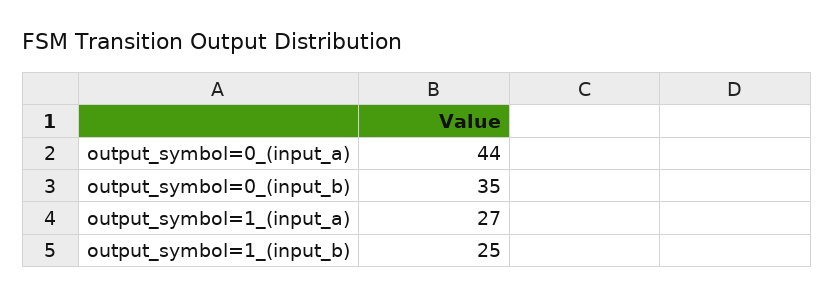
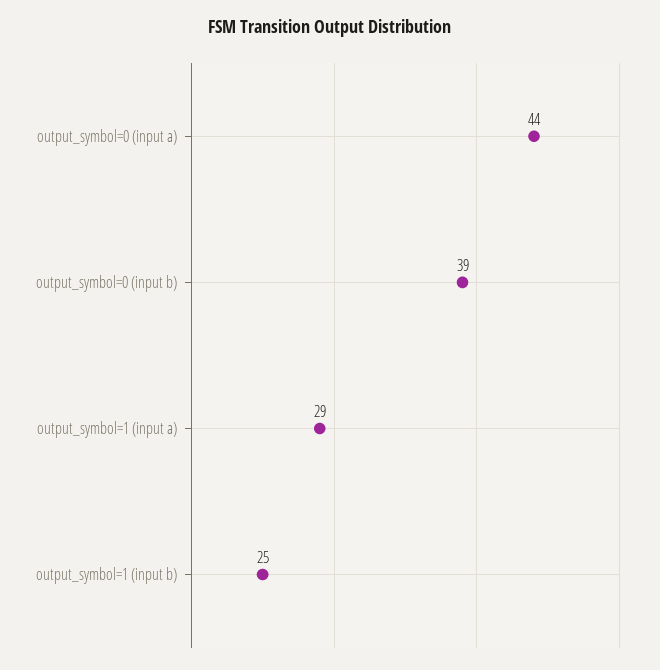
output_symbol=0_(input_b): 35 -> 39
output_symbol=1_(input_a): 27 -> 29

